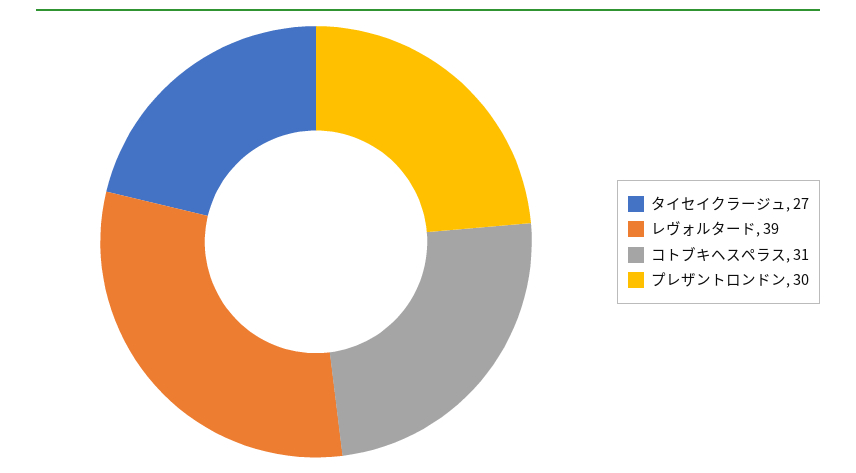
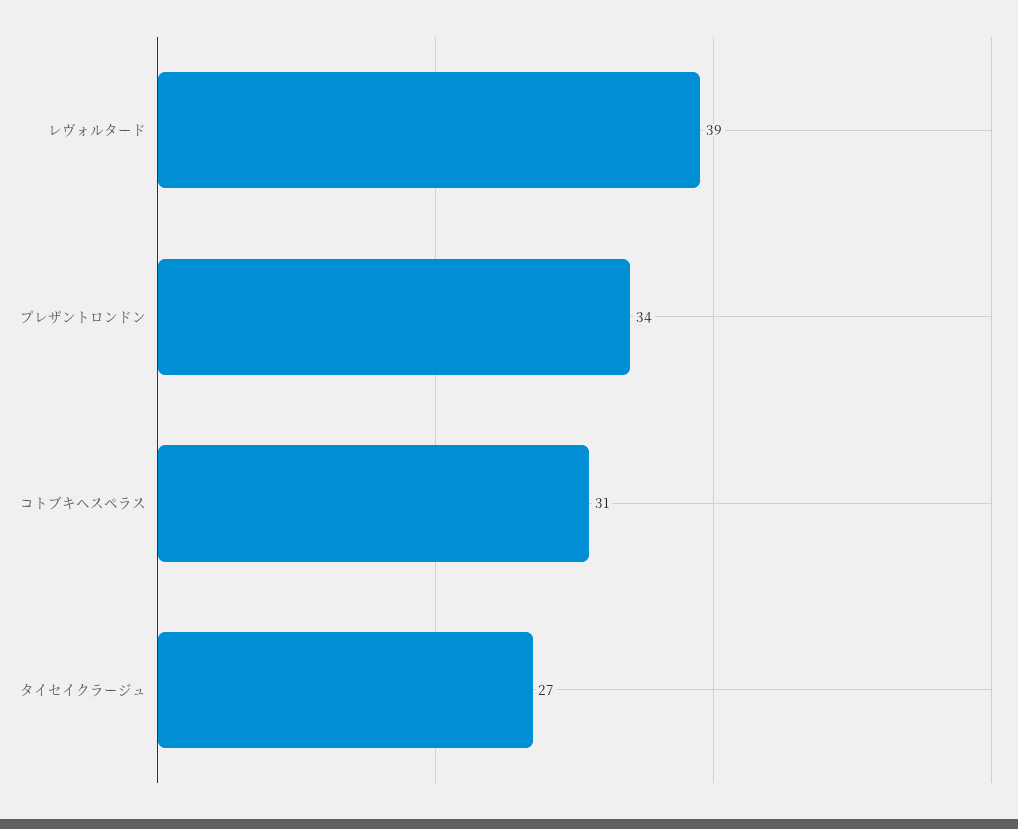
プレザントロンドン: 30 -> 34

